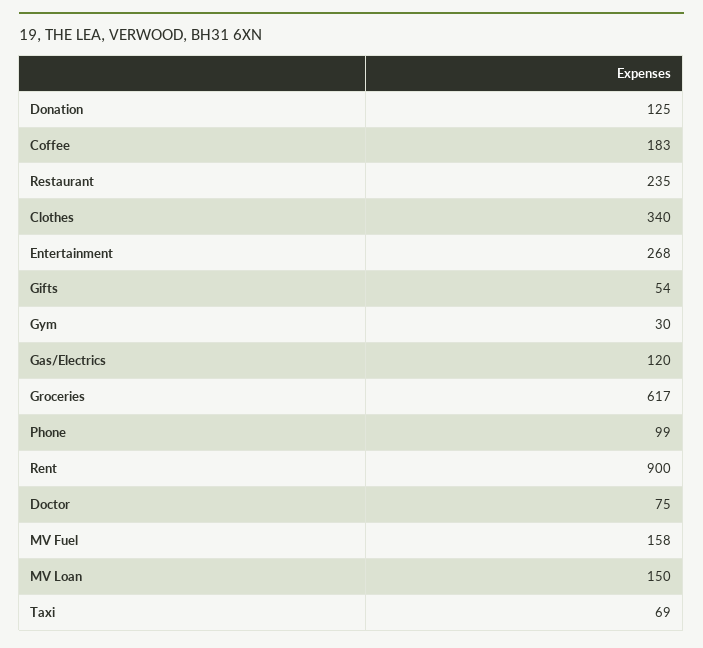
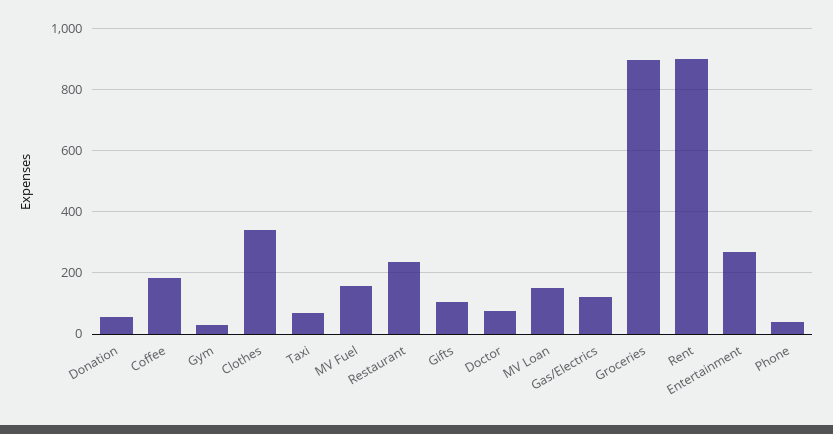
Donation: 125 -> 60
Gifts: 54 -> 100
Groceries: 617 -> 900
Phone: 99 -> 40

